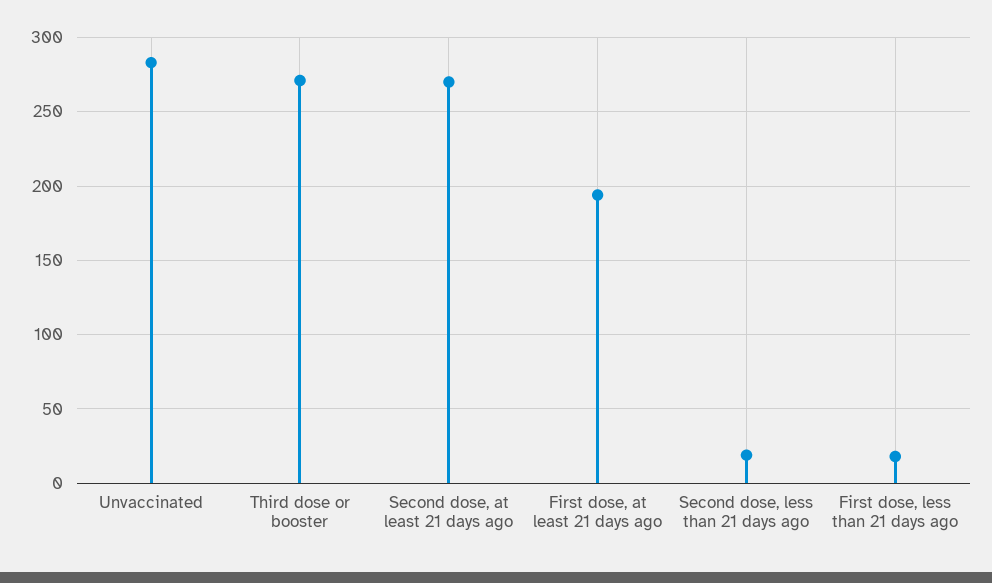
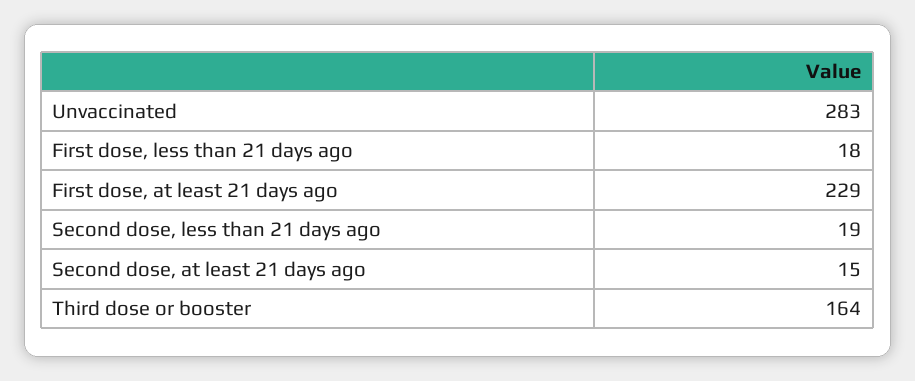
Third dose or booster: 270 -> 164
Second dose, at least 21 days ago: 270 -> 15
First dose, at least 21 days ago: 195 -> 229

